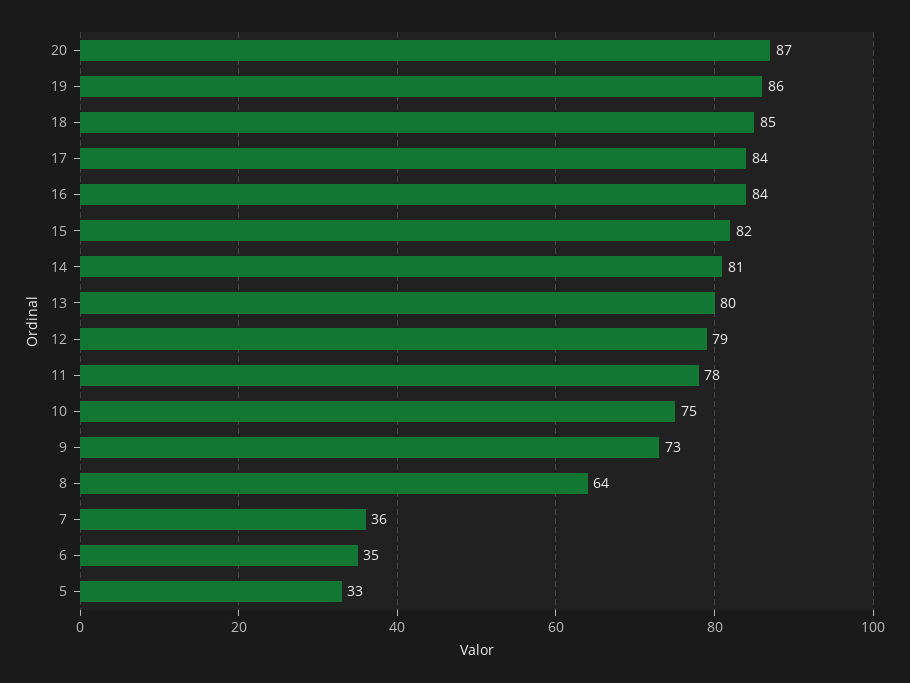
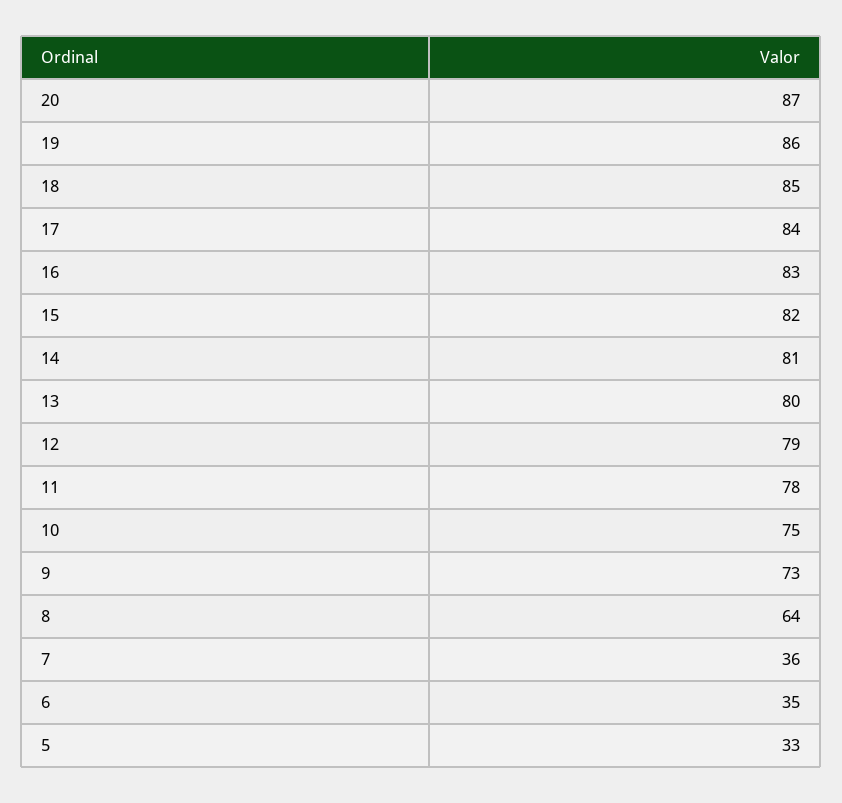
16: 84 -> 83

